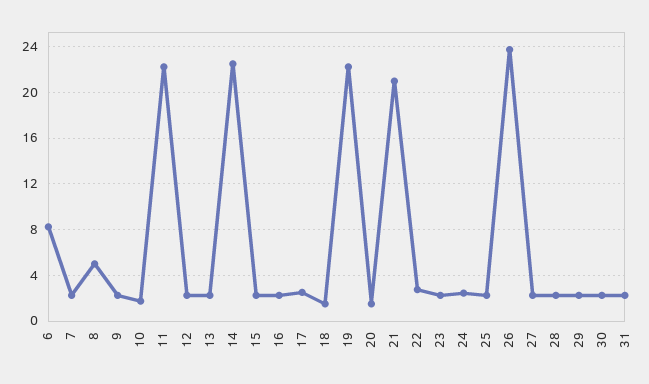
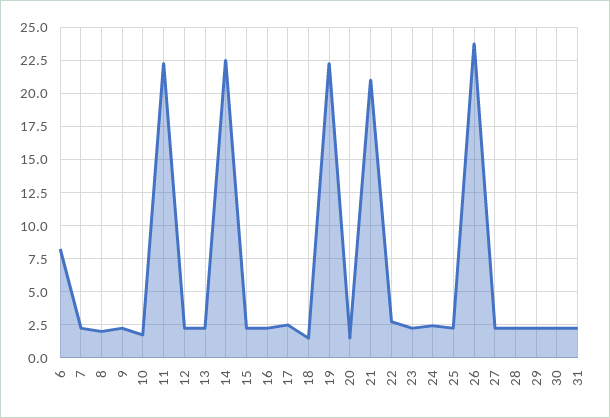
8: 5 -> 2

